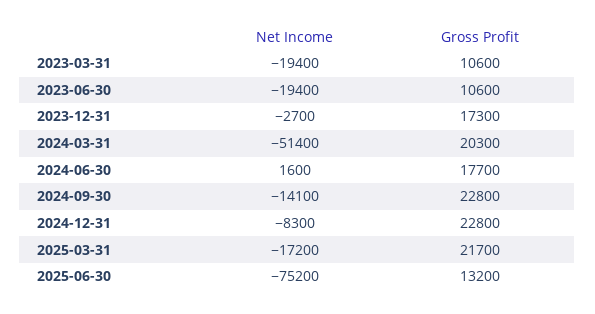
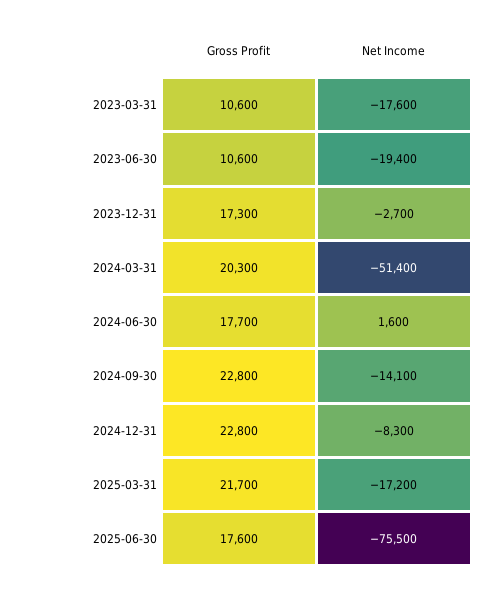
Net Income, 2023-03-31: -19400 -> -17600
Net Income, 2025-06-30: -75200 -> -75500
Gross Profit, 2025-06-30: 13200 -> 17600

